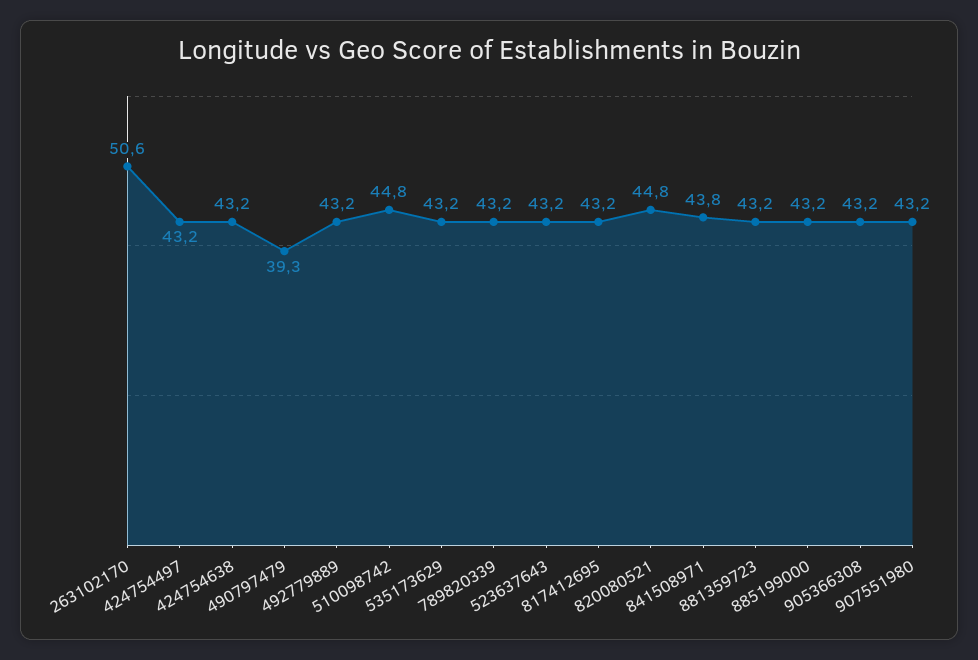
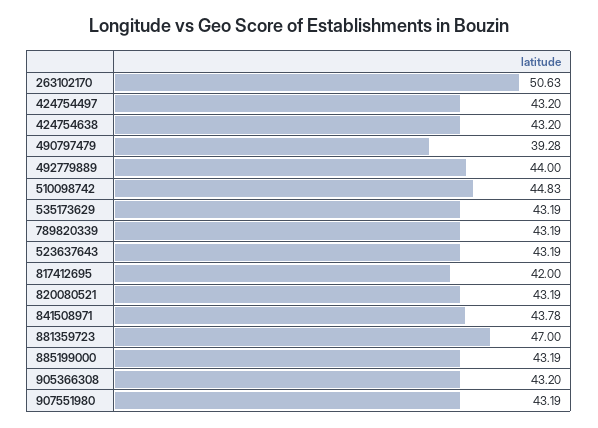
492779889: 43.2 -> 44
817412695: 43.2 -> 42
820080521: 44.8 -> 43.19
881359723: 43.2 -> 47

